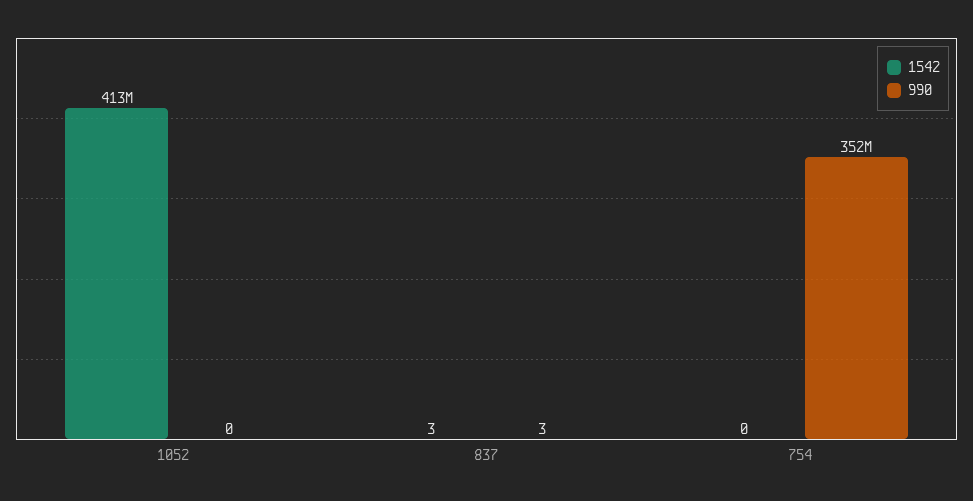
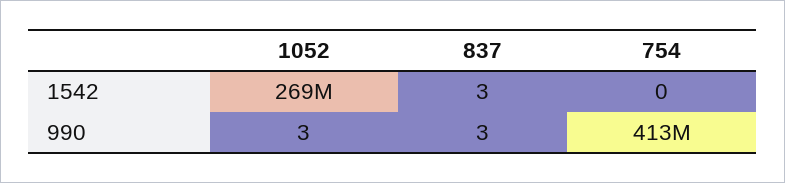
1542, 1052: 413000000 -> 269000000
990, 1052: 0 -> 3
990, 754: 352000000 -> 413000000

